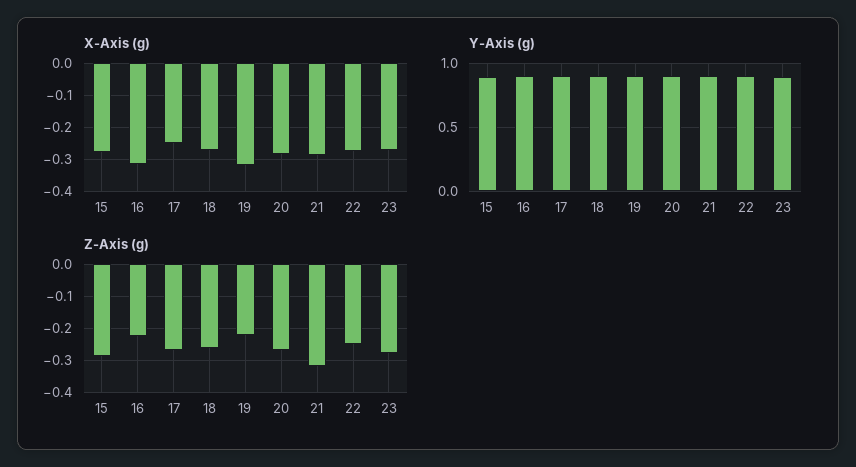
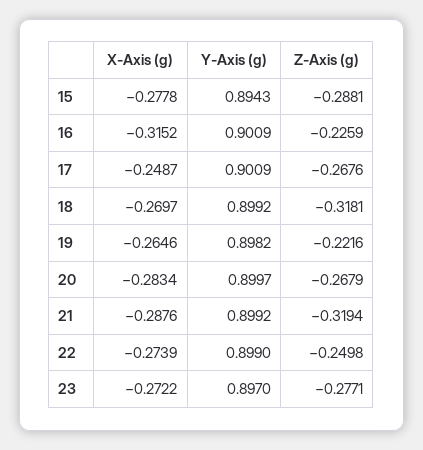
X-Axis (g), 19: -0.32 -> -0.2646
Z-Axis (g), 18: -0.26 -> -0.3181

